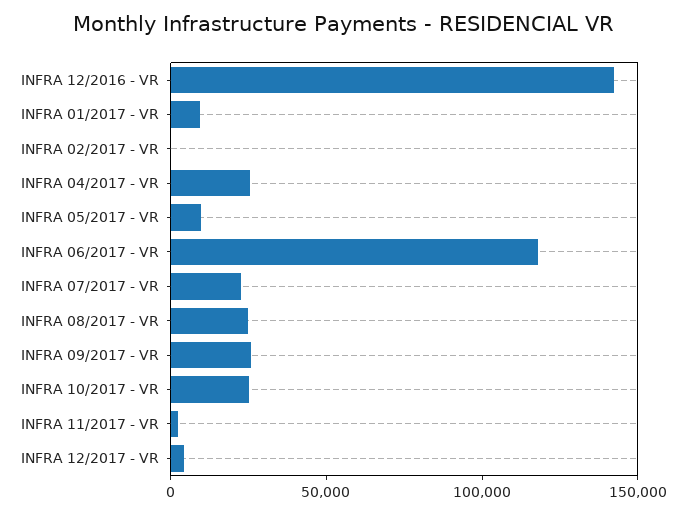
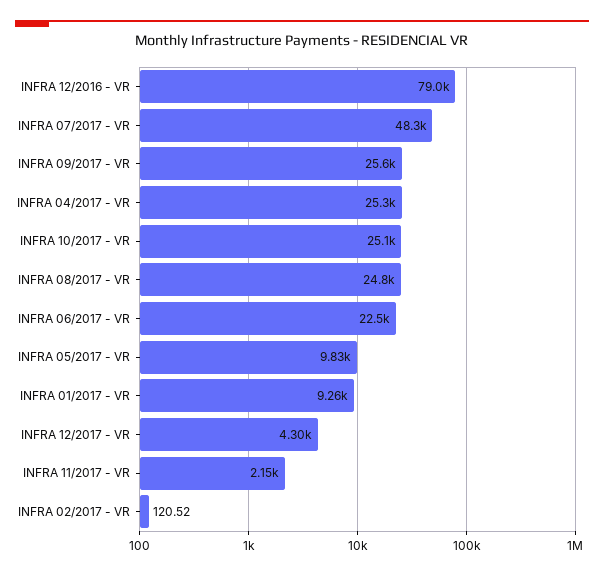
INFRA 12/2016 - VR: 140000 -> 79000
INFRA 06/2017 - VR: 120000 -> 22500
INFRA 07/2017 - VR: 20000 -> 48300

